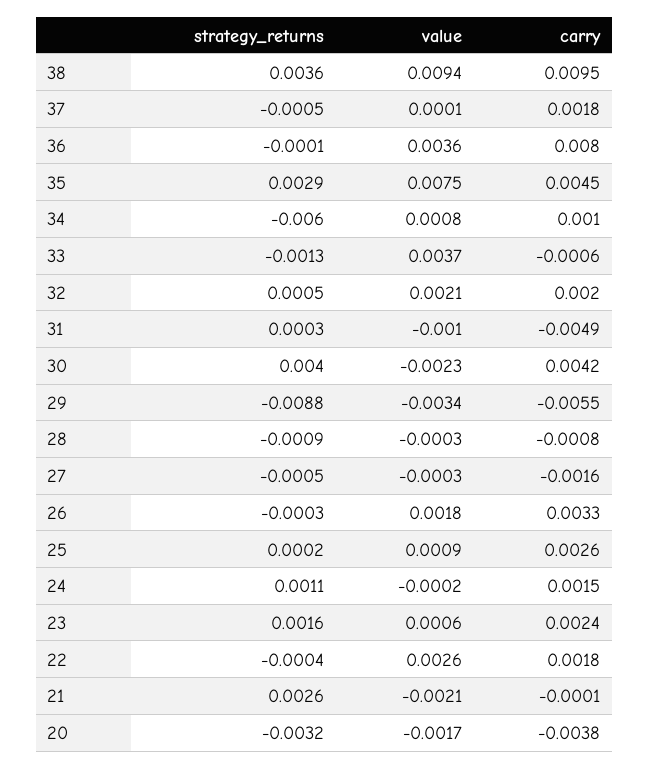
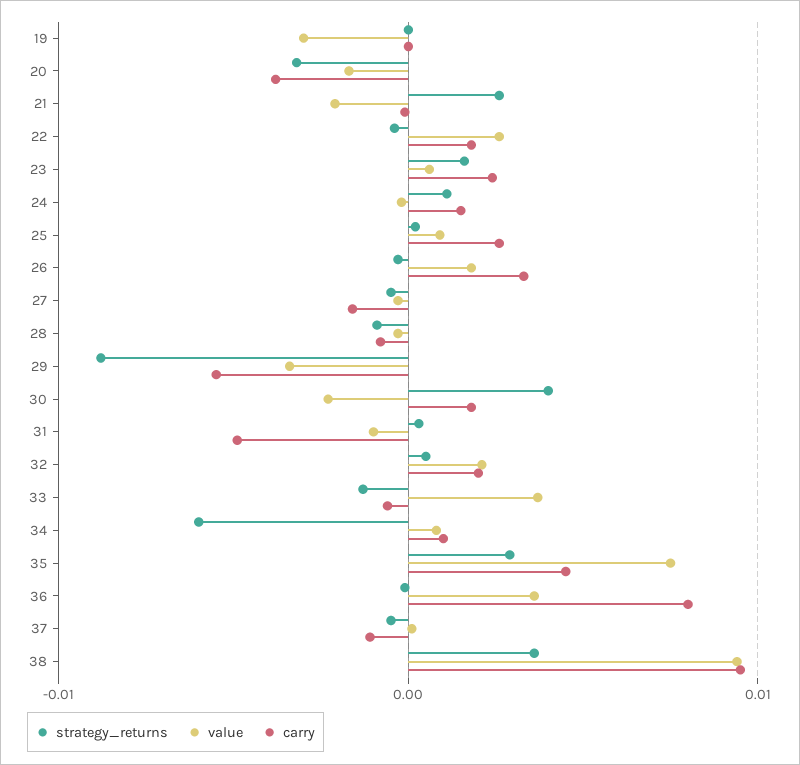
carry, 37: 0.0018 -> -0.001
carry, 30: 0.0042 -> 0.002
strategy_returns, 19: none -> 0
value, 19: none -> -0.003
carry, 19: none -> 0

